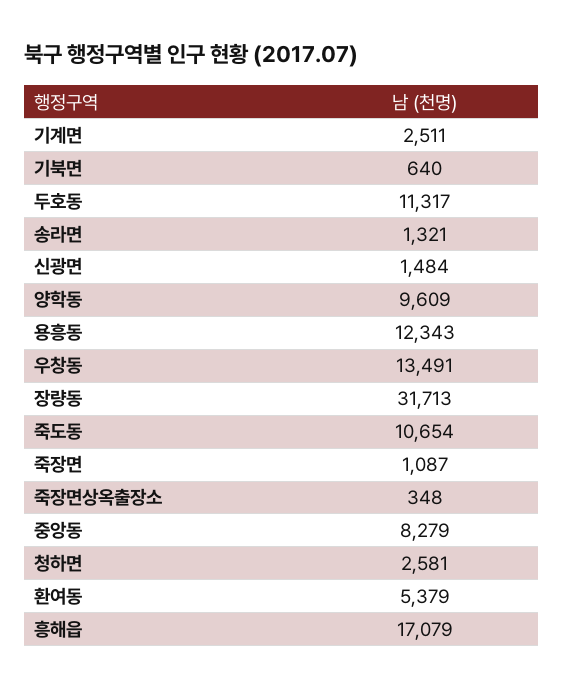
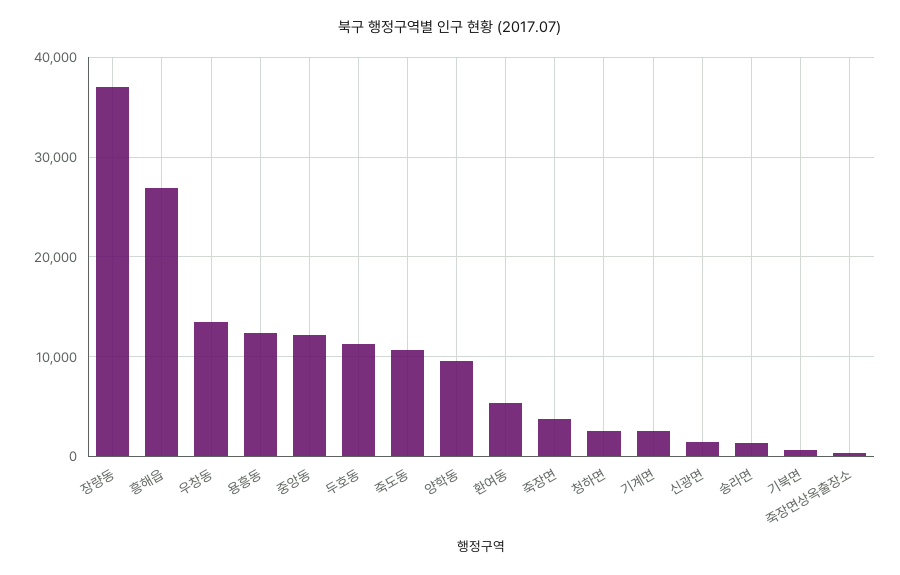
장량동: 31713 -> 37000
죽장면: 1087 -> 4000
중앙동: 8279 -> 12000
흥해읍: 17079 -> 27000

